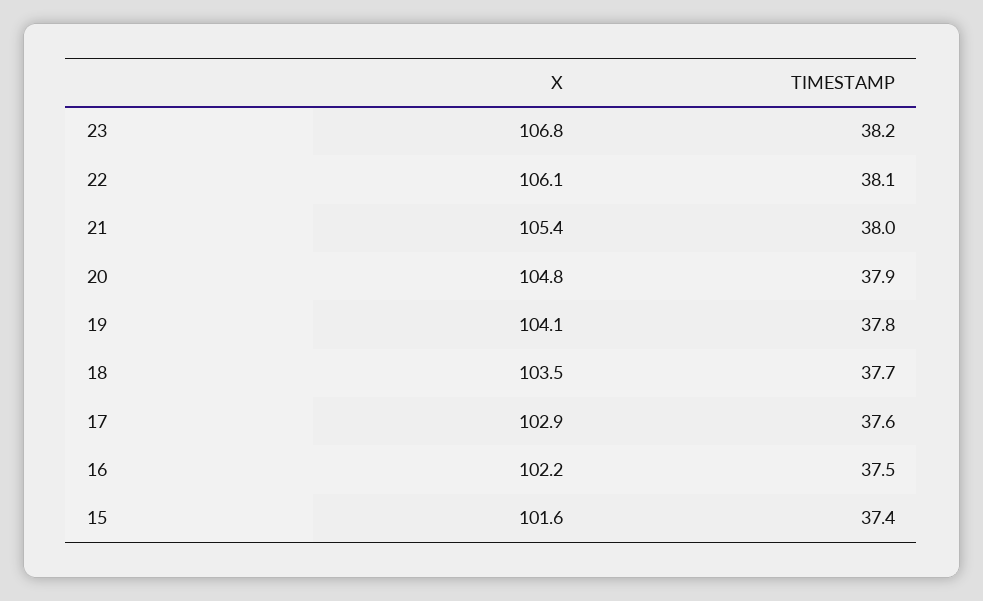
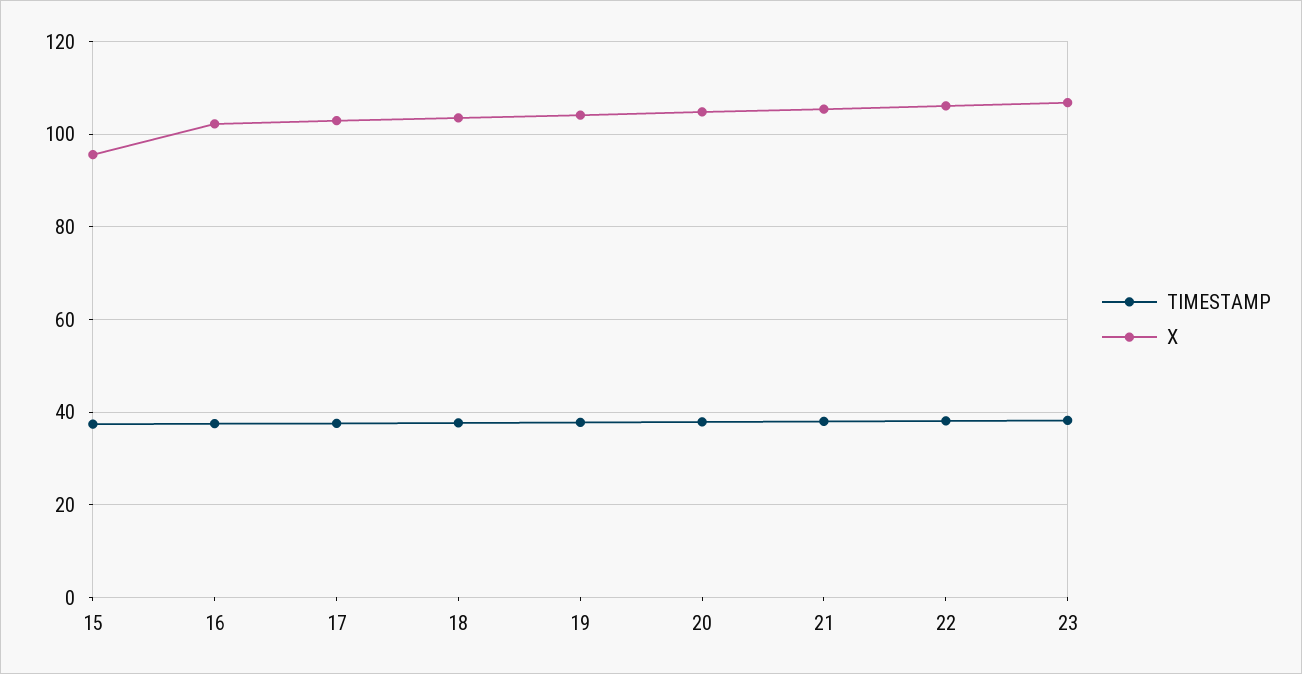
X, 15: 101.6 -> 96

